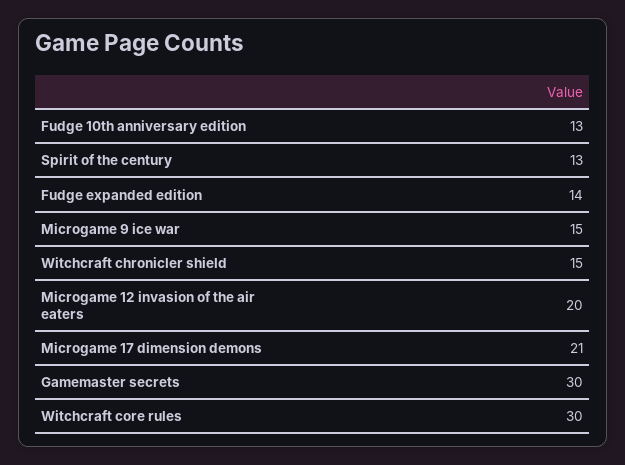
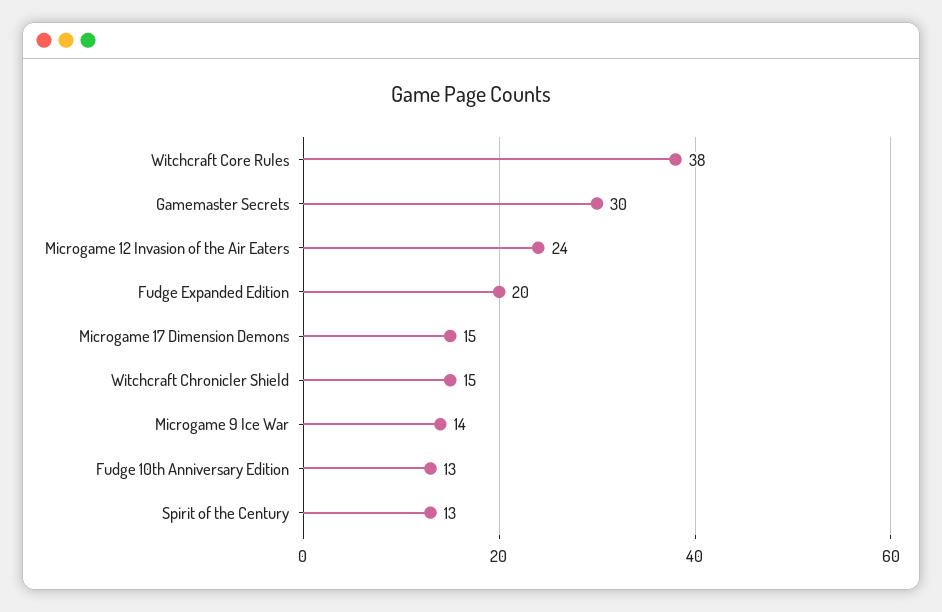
Fudge expanded edition: 14 -> 20
Microgame 9 ice war: 15 -> 14
Microgame 12 invasion of the air eaters: 20 -> 24
Microgame 17 dimension demons: 21 -> 15
Witchcraft core rules: 30 -> 38

